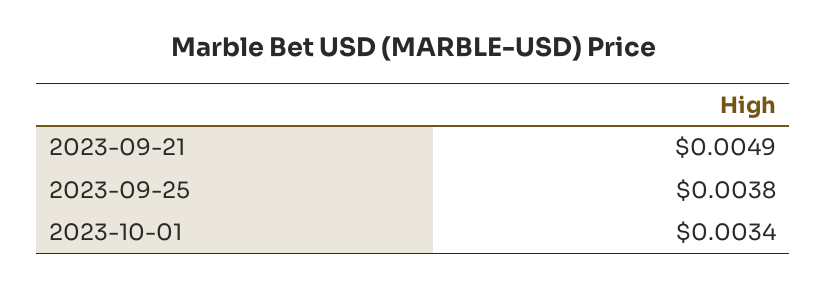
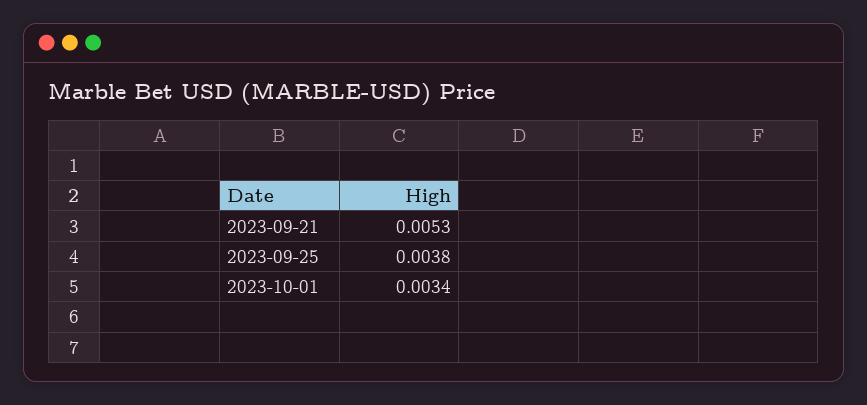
2023-09-21: 0.0049 -> 0.0053

